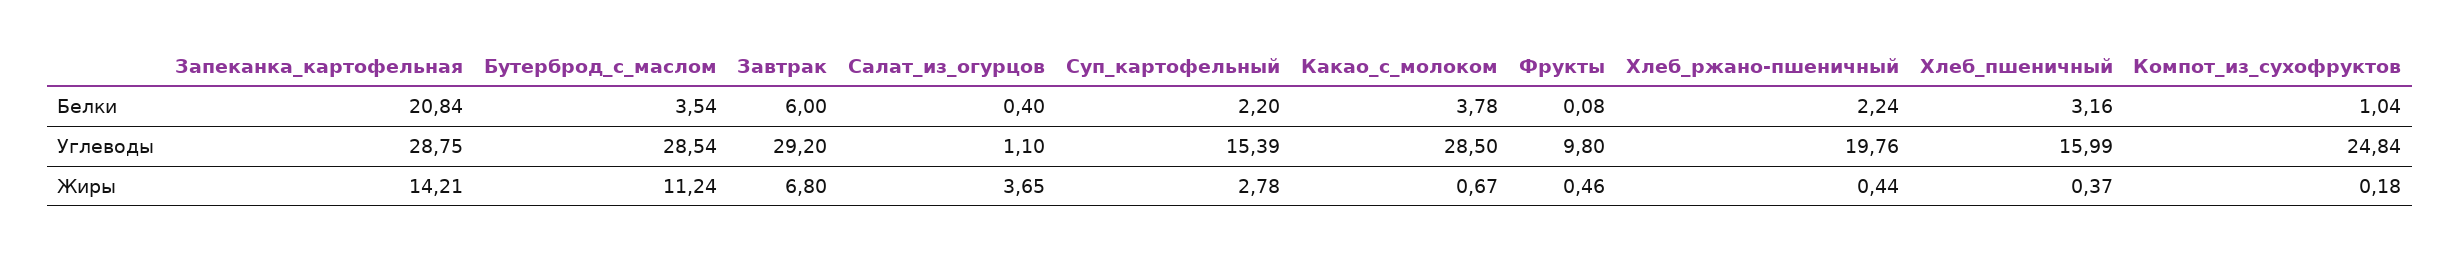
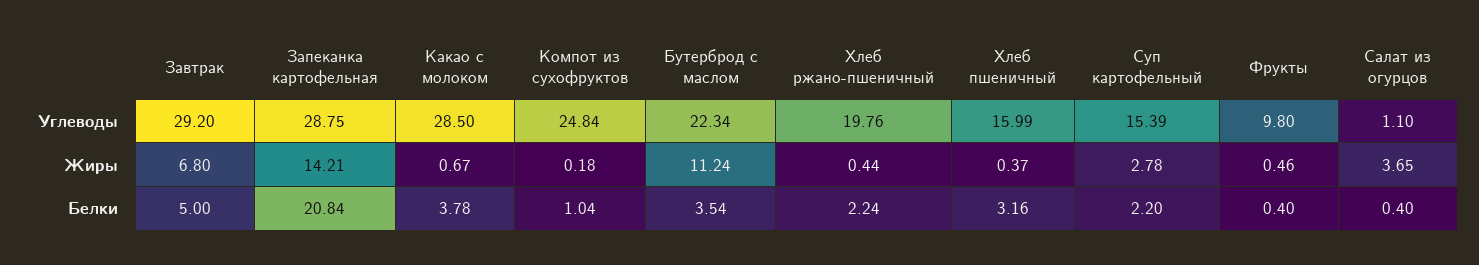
Завтрак, Белки: 6 -> 5
Фрукты, Белки: 0.08 -> 0.4
Бутерброд_с_маслом, Углеводы: 28.54 -> 22.34

